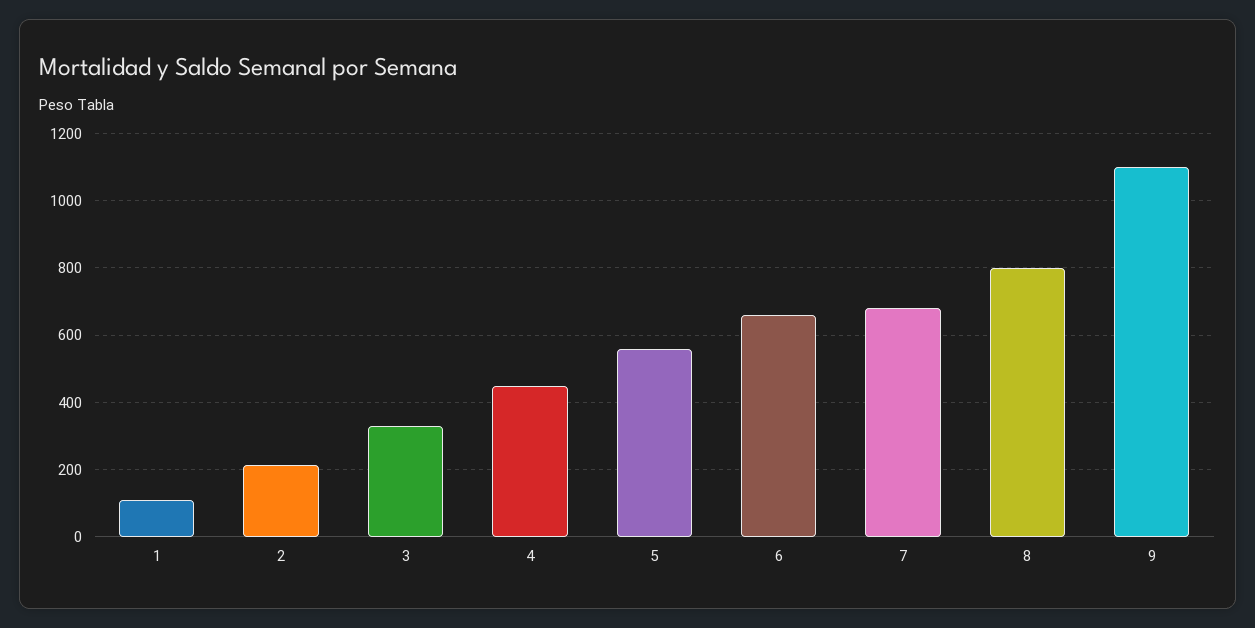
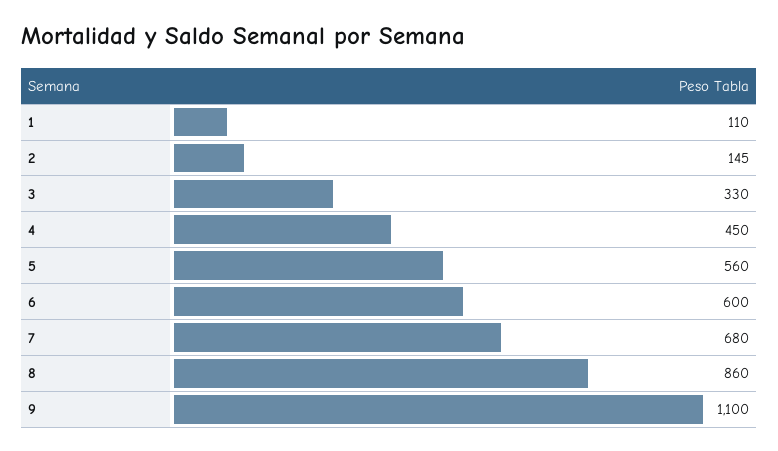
2: 220 -> 145
6: 660 -> 600
8: 800 -> 860

